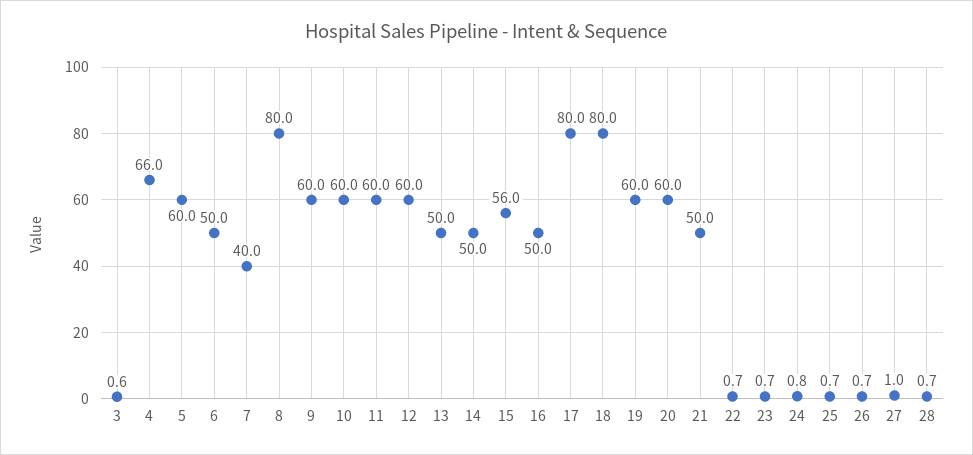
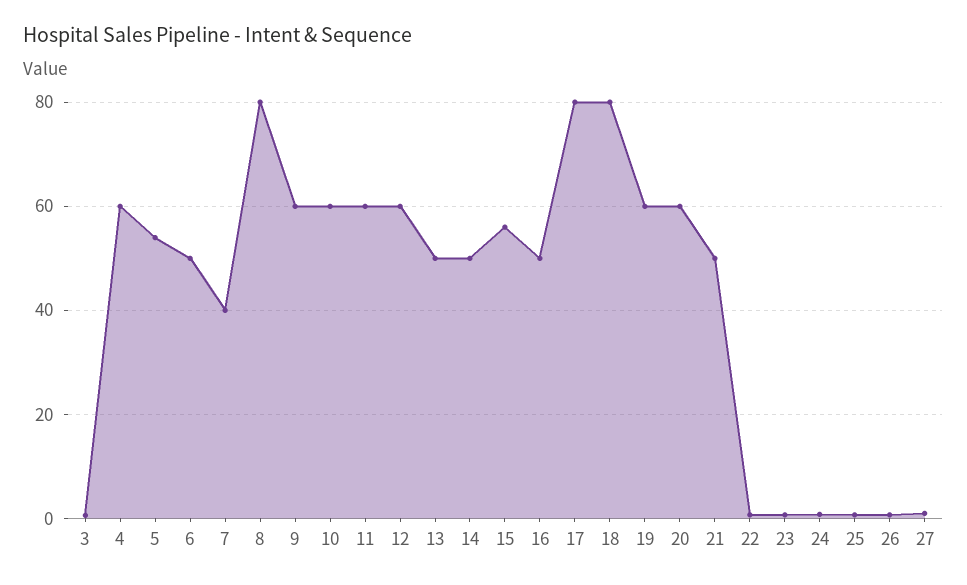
4: 66 -> 60
5: 60 -> 54
28: 0.7 -> none

